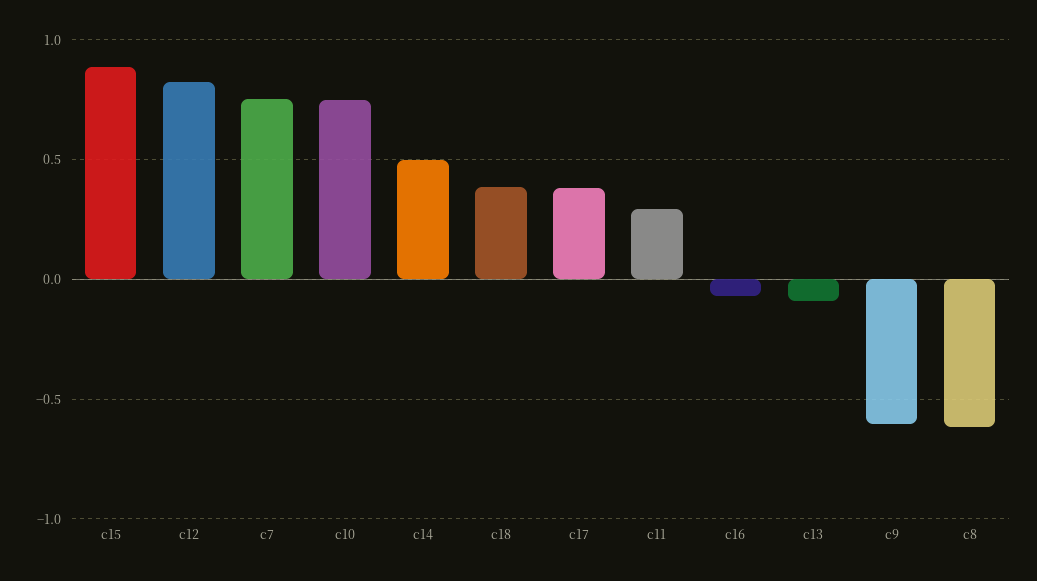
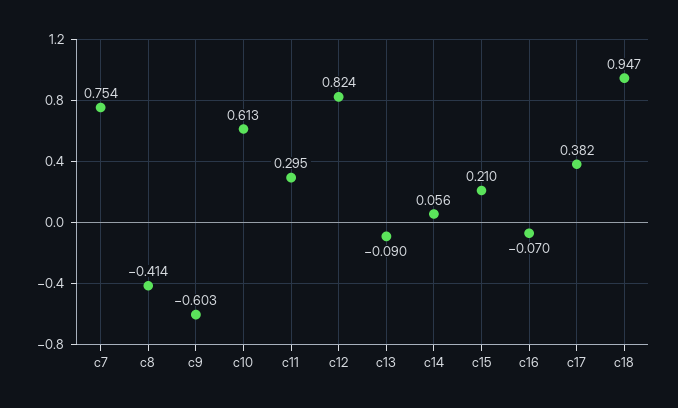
c15: 0.9 -> 0.21
c10: 0.75 -> 0.613
c14: 0.5 -> 0.056
c18: 0.4 -> 0.947
c8: -0.6 -> -0.414

